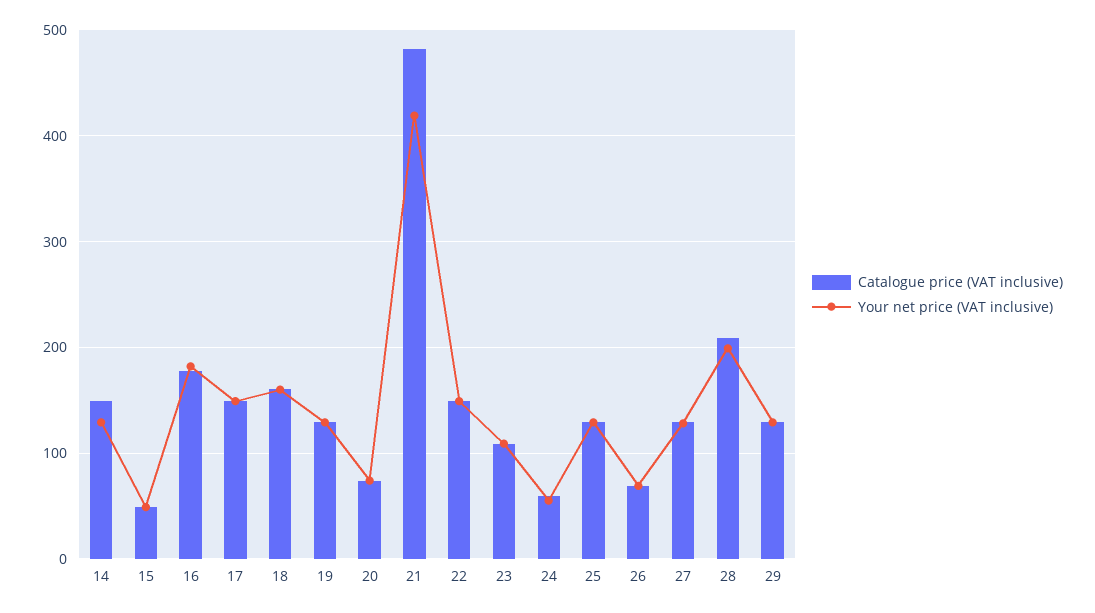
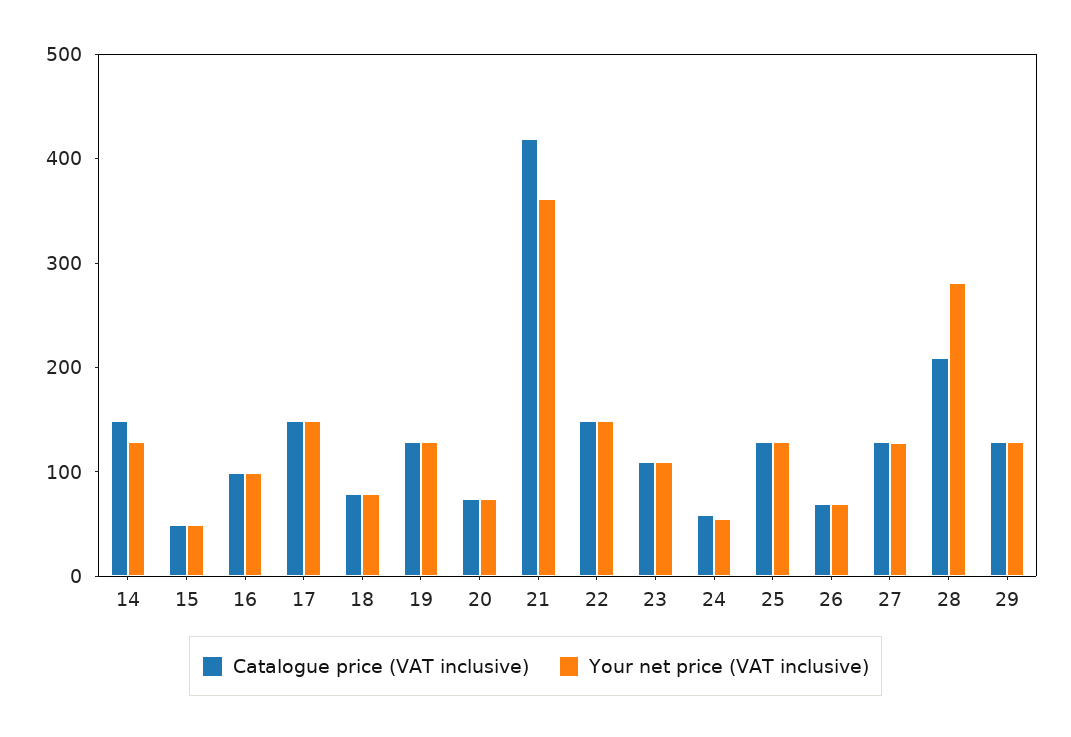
Catalogue price (VAT inclusive), 16: 180 -> 100
Your net price (VAT inclusive), 16: 180 -> 100
Catalogue price (VAT inclusive), 18: 160 -> 80
Your net price (VAT inclusive), 18: 160 -> 80
Catalogue price (VAT inclusive), 21: 480 -> 420
Your net price (VAT inclusive), 21: 420 -> 360
Your net price (VAT inclusive), 28: 200 -> 280

